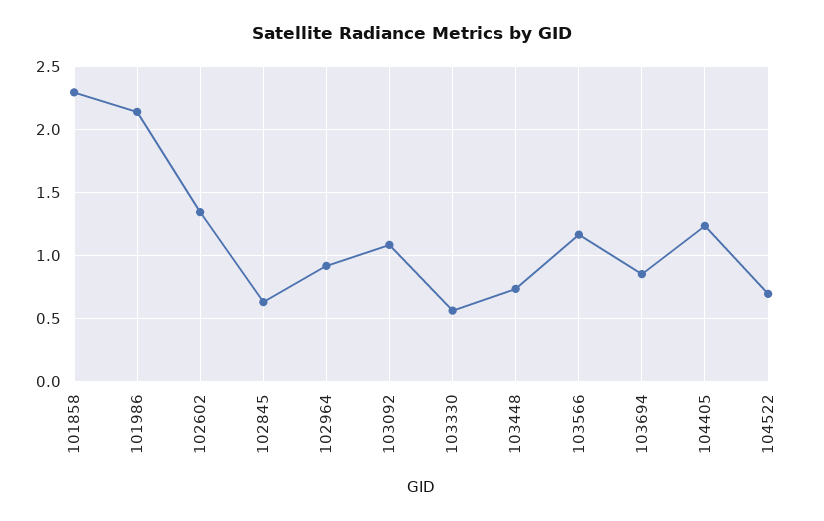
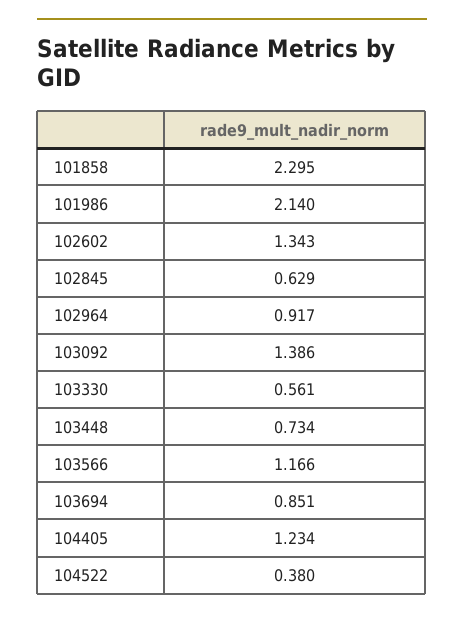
103092: 1.1 -> 1.386
104522: 0.7 -> 0.38

